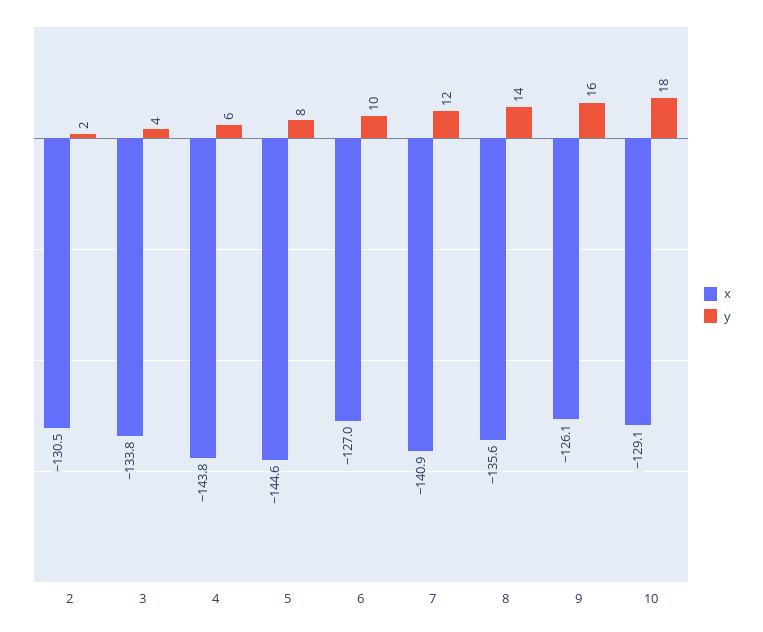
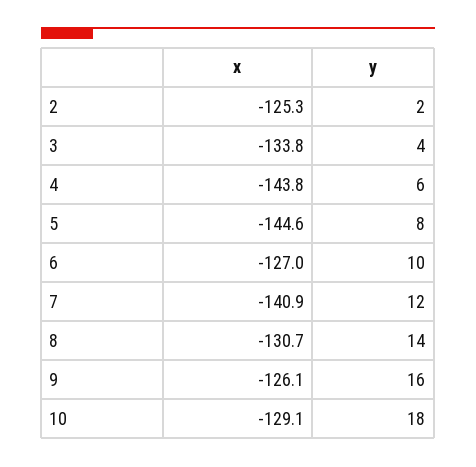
x, 2: -130.5 -> -125.3
x, 8: -135.6 -> -130.7

